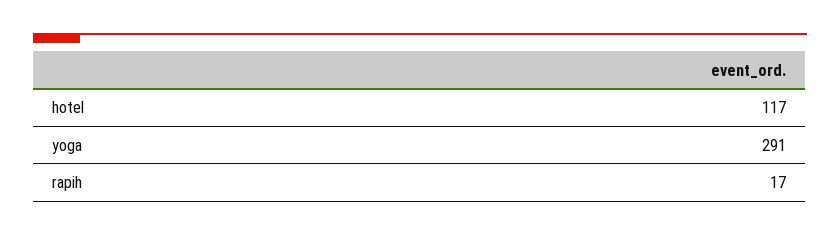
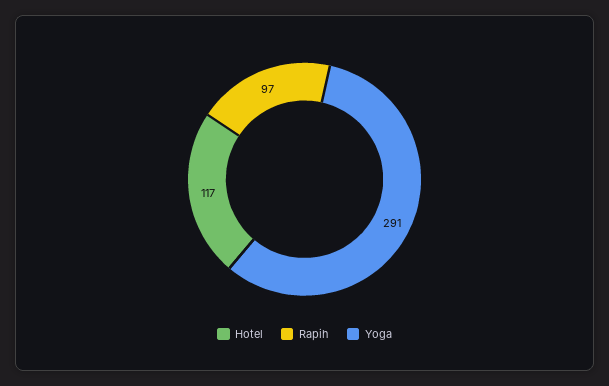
rapih: 17 -> 97

